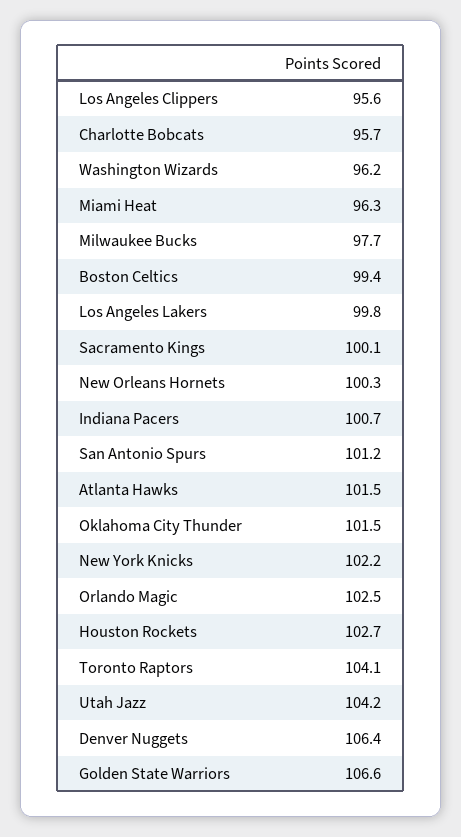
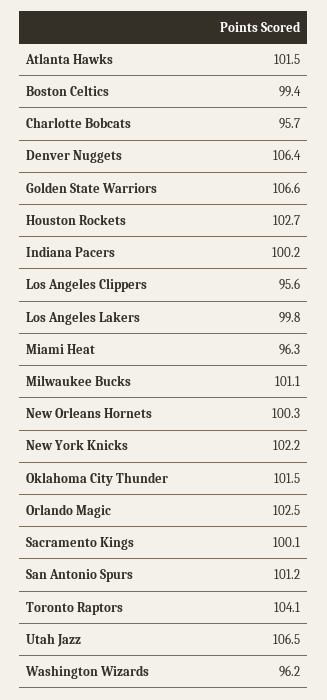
Milwaukee Bucks: 97.7 -> 101.1
Indiana Pacers: 100.7 -> 100.2
Utah Jazz: 104.2 -> 106.5

